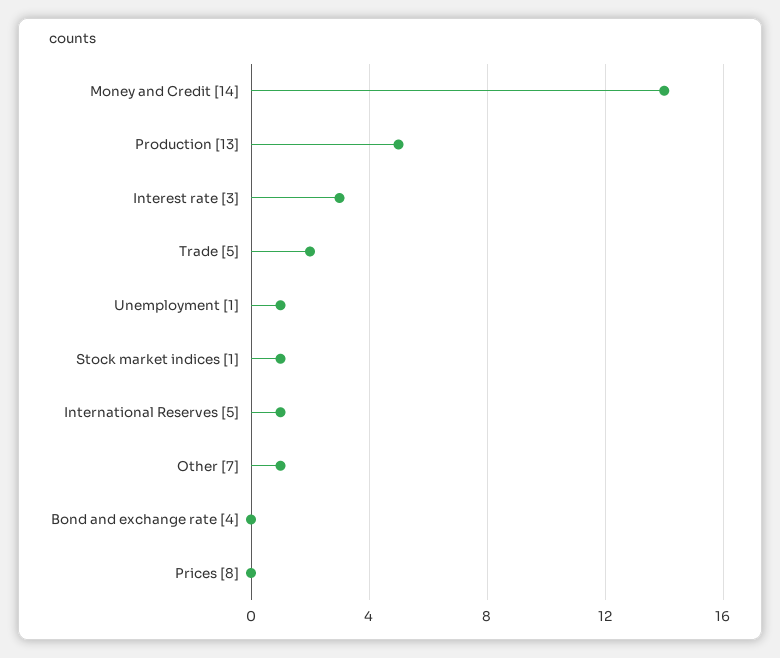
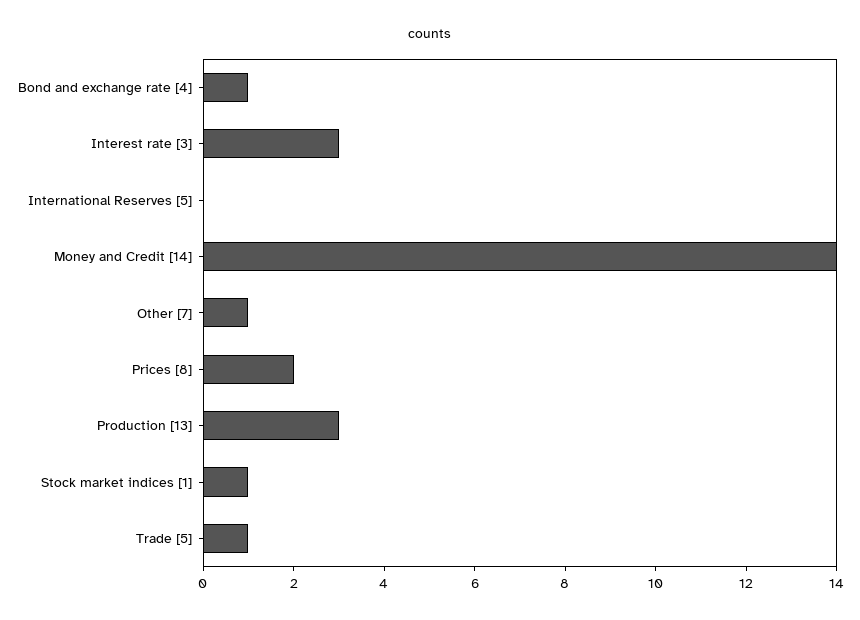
Production [13]: 5 -> 3
Trade [5]: 2 -> 1
Unemployment [1]: 1 -> none
International Reserves [5]: 1 -> 0
Bond and exchange rate [4]: 0 -> 1
Prices [8]: 0 -> 2

